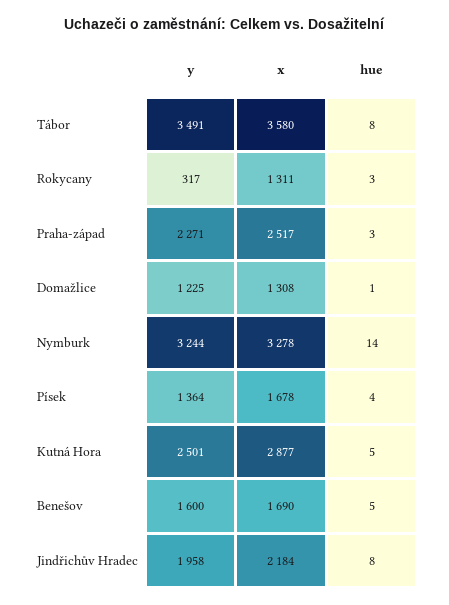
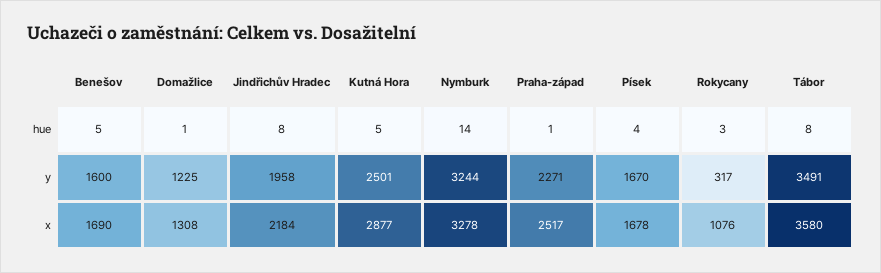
x, Rokycany: 1311 -> 1076
hue, Praha-západ: 3 -> 1
y, Písek: 1364 -> 1670

